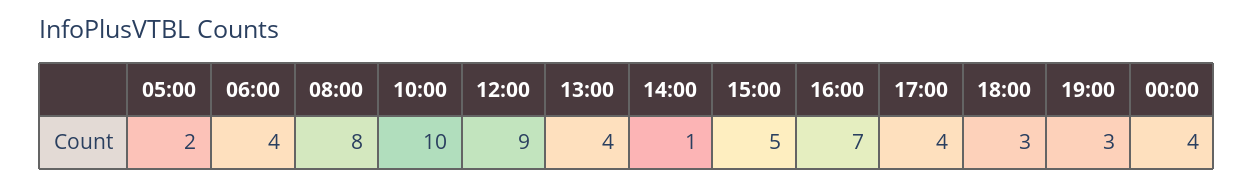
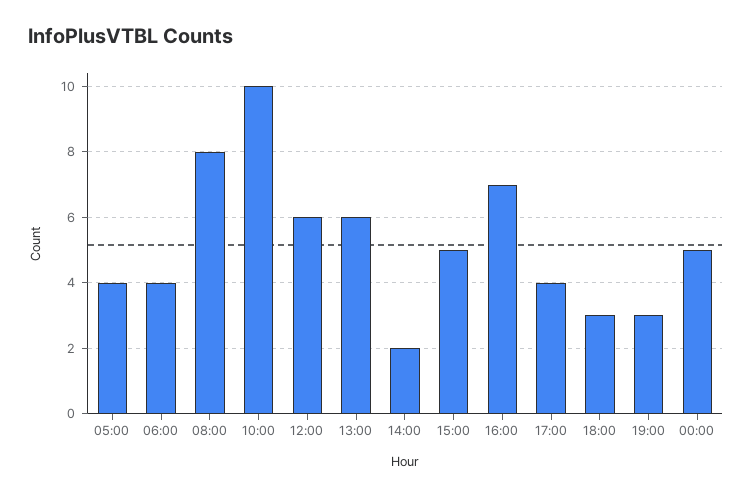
05:00: 2 -> 4
12:00: 9 -> 6
13:00: 4 -> 6
14:00: 1 -> 2
00:00: 4 -> 5

